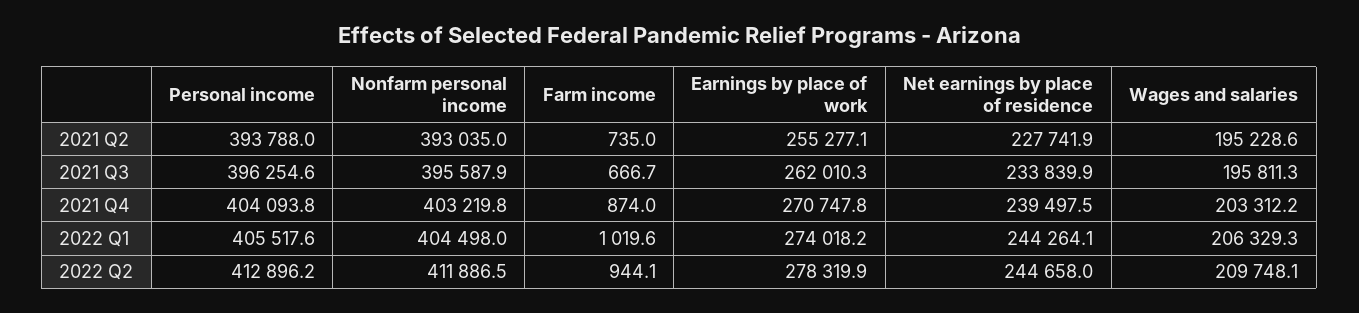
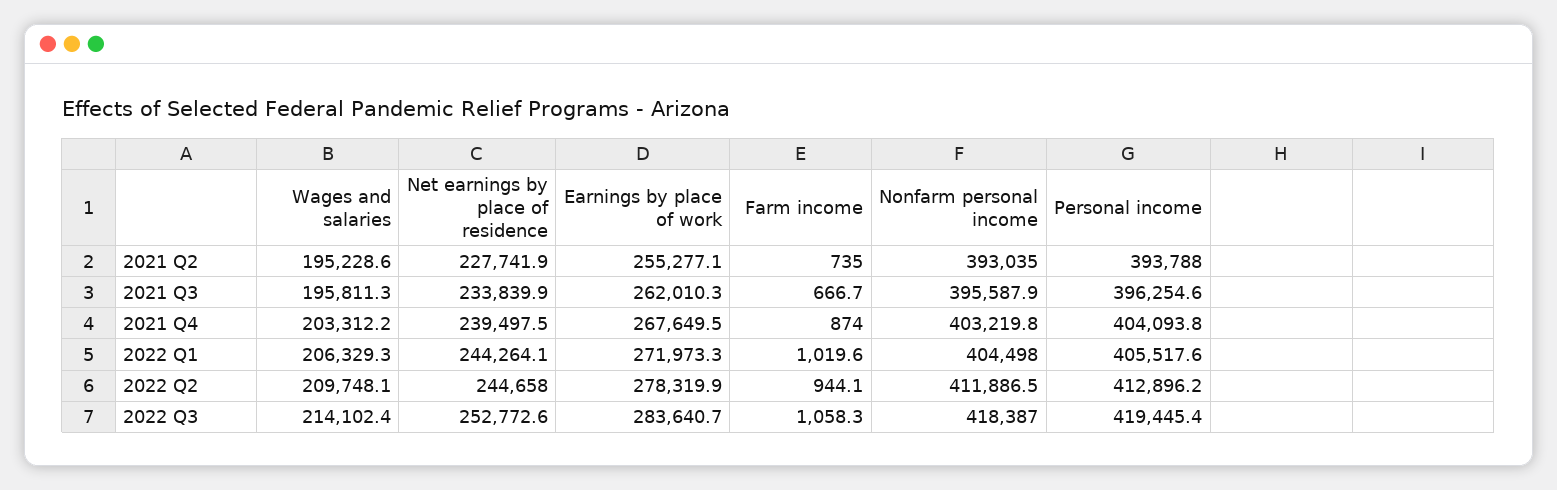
Earnings by place of work, 2021 Q4: 270747.8 -> 267649.5
Earnings by place of work, 2022 Q1: 274018.2 -> 271973.3
Wages and salaries, 2022 Q3: none -> 214102.4
Net earnings by place of residence, 2022 Q3: none -> 252772.6
Earnings by place of work, 2022 Q3: none -> 283640.7
Farm income, 2022 Q3: none -> 1058.3
Nonfarm personal income, 2022 Q3: none -> 418387
Personal income, 2022 Q3: none -> 419445.4

